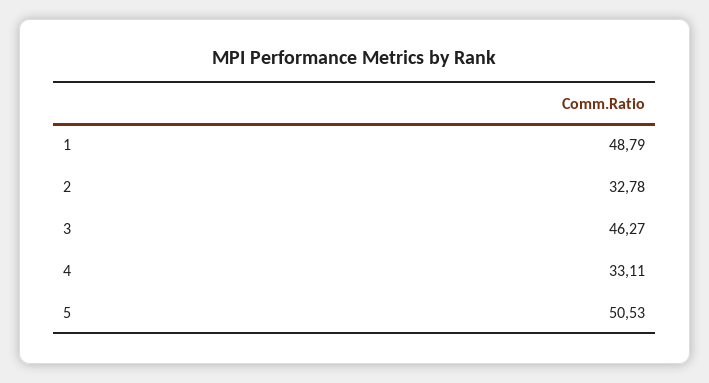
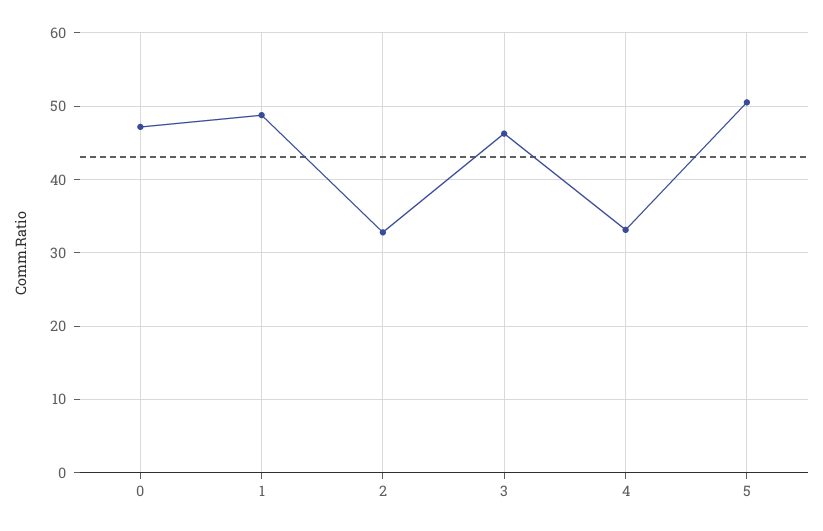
0: none -> 47

